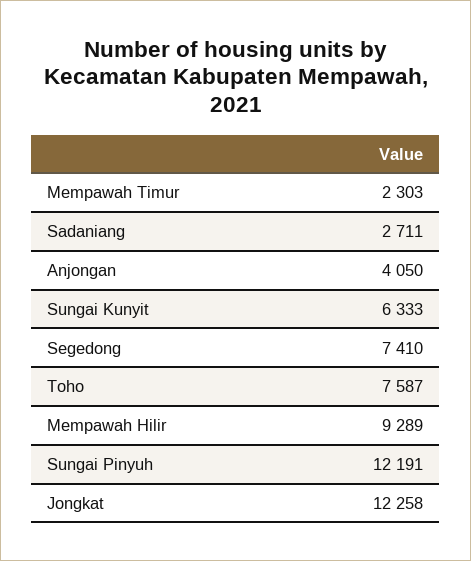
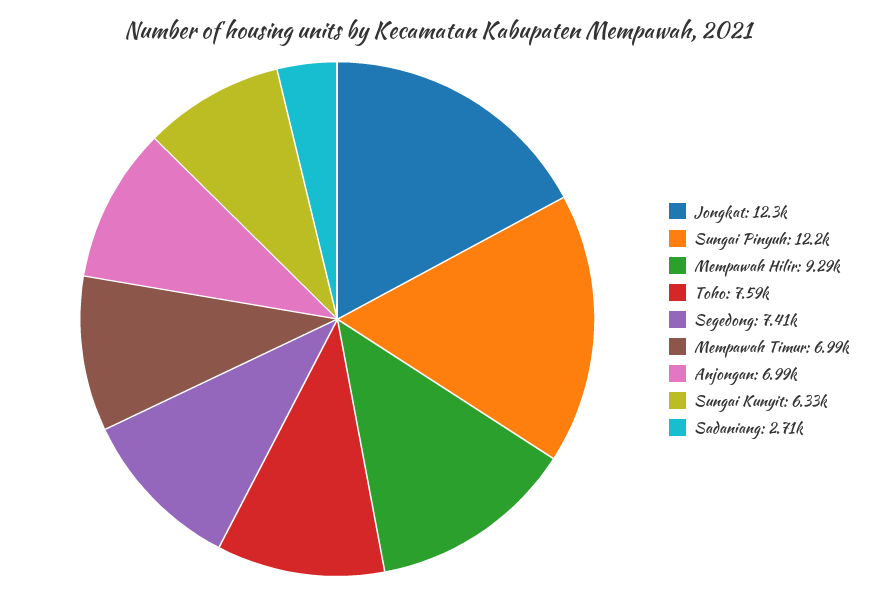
Mempawah Timur: 2303 -> 6990
Anjongan: 4050 -> 6990

